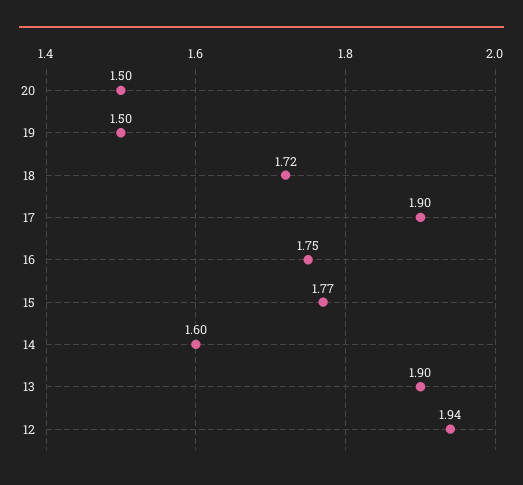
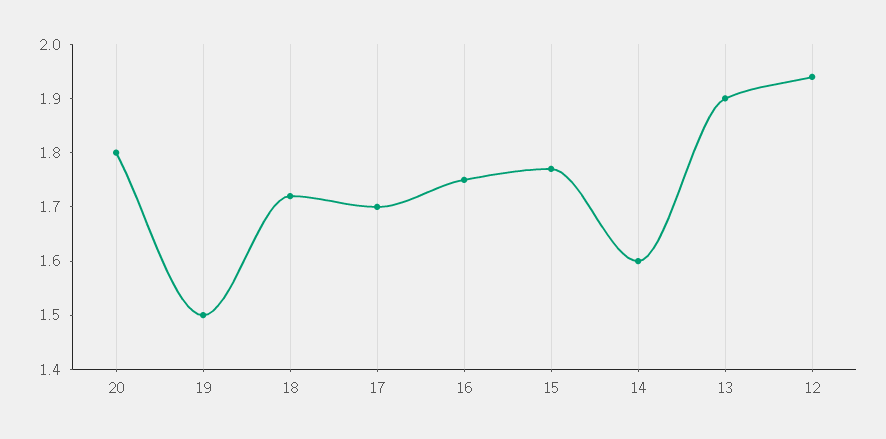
20: 1.5 -> 1.8
17: 1.9 -> 1.7

